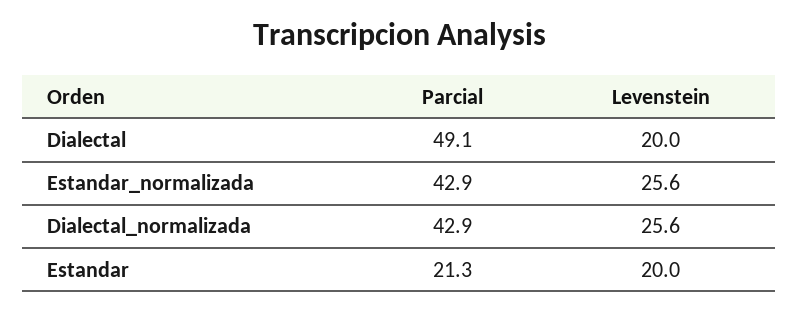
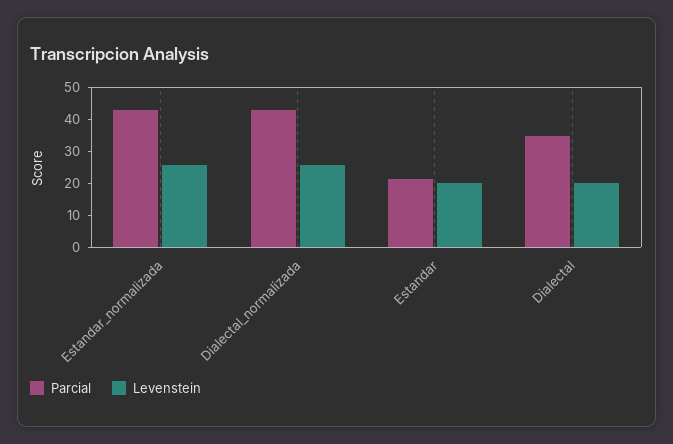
Parcial, Dialectal: 49.1 -> 35

